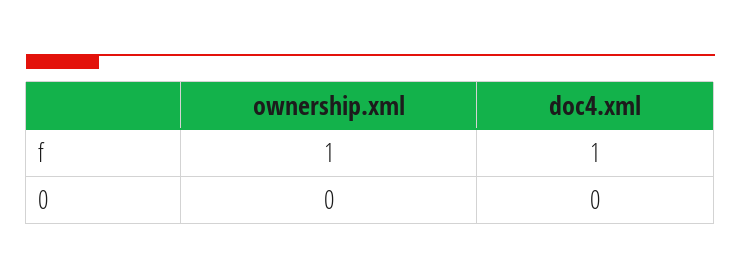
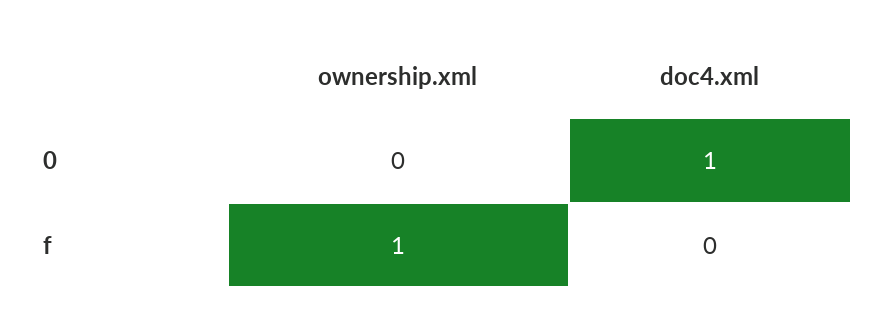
doc4.xml, f: 1 -> 0
doc4.xml, 0: 0 -> 1

